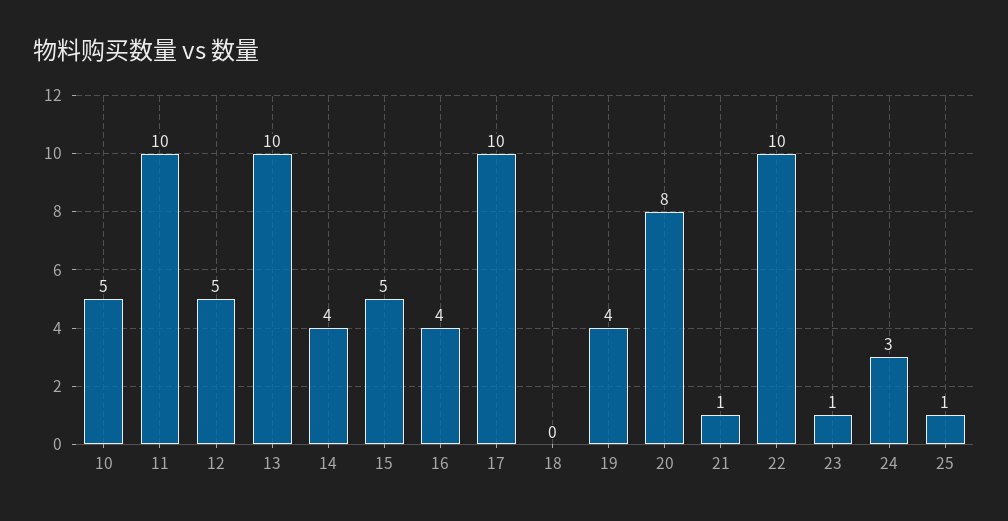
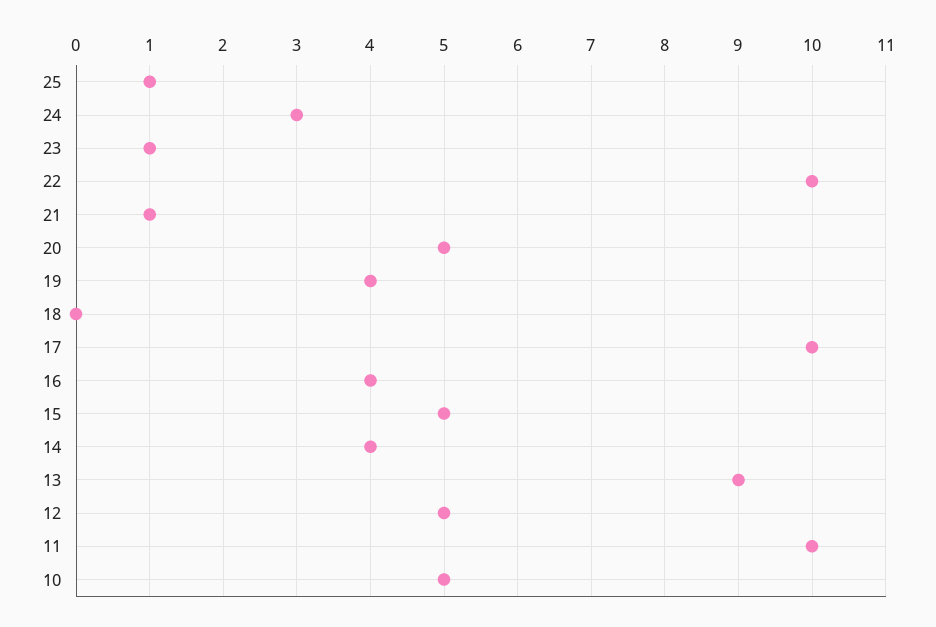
13: 10 -> 9
20: 8 -> 5

